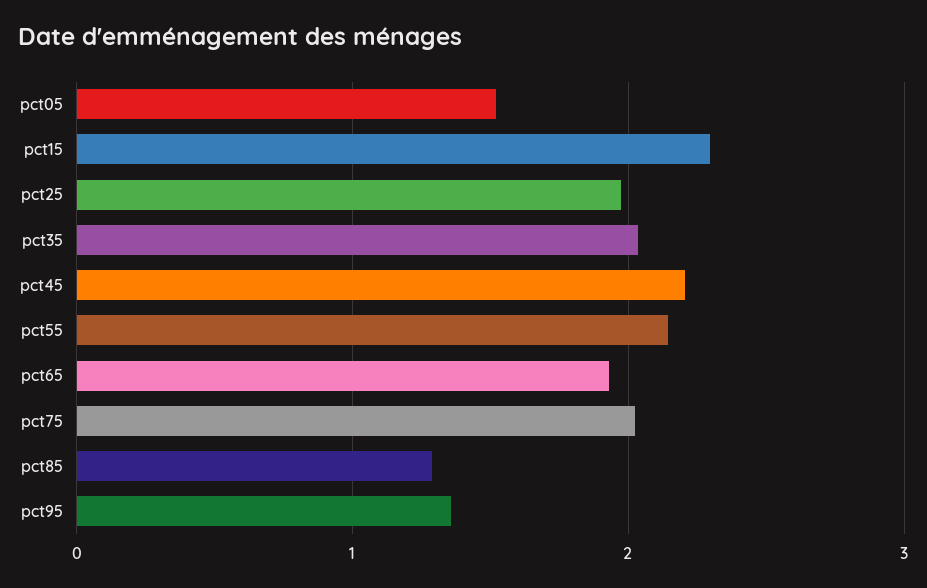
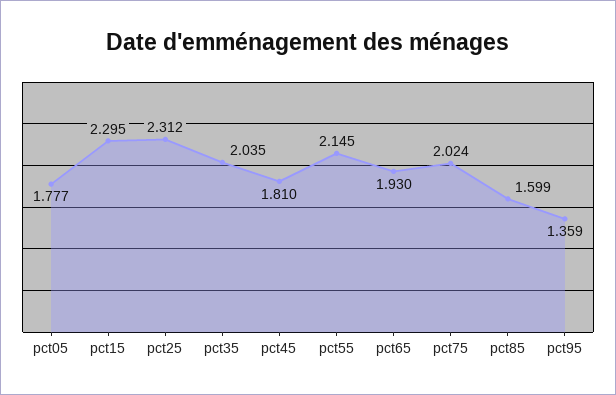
pct05: 1.5 -> 1.777
pct25: 2 -> 2.312
pct45: 2.2 -> 1.81
pct85: 1.3 -> 1.599

